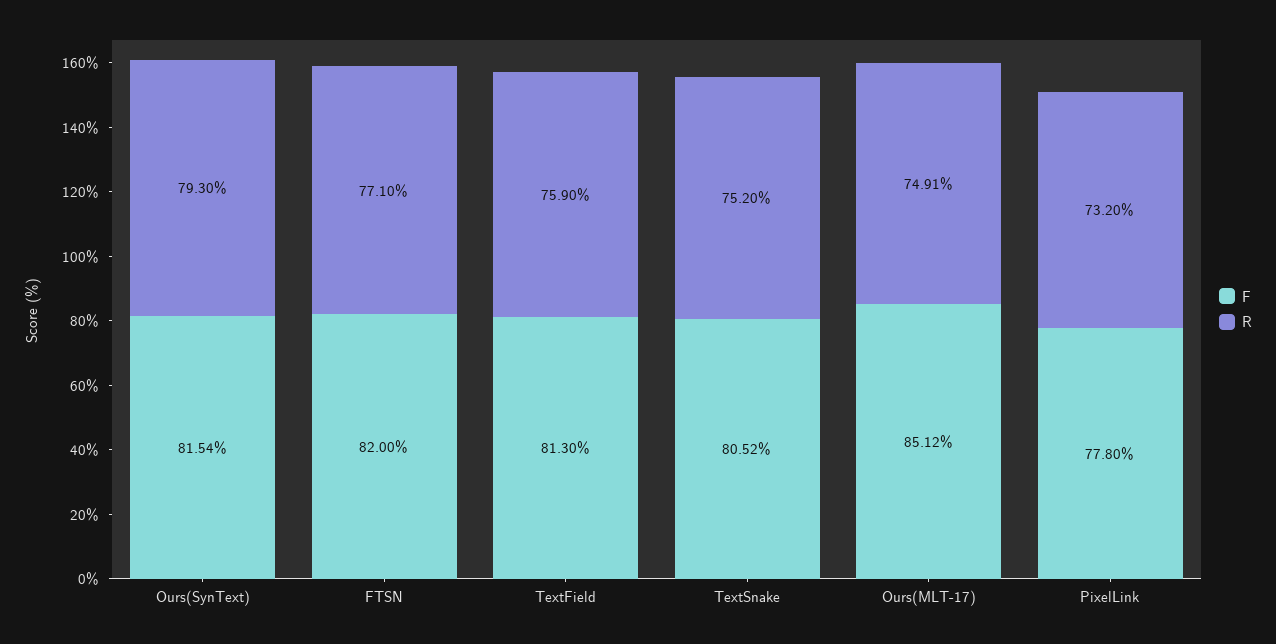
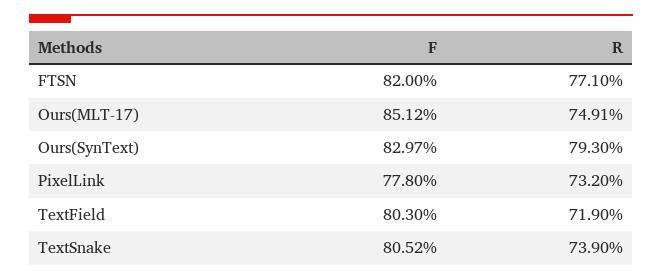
F, Ours(SynText): 81.54 -> 82.97
F, TextField: 81.3 -> 80.3
R, TextField: 75.9 -> 71.9
R, TextSnake: 75.2 -> 73.9

